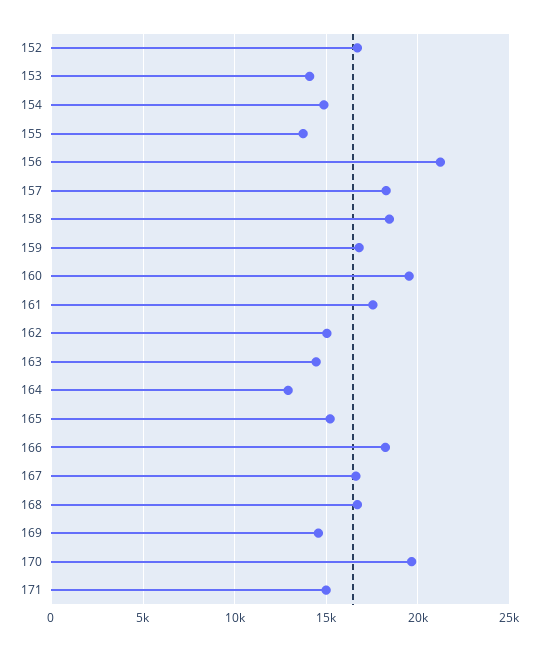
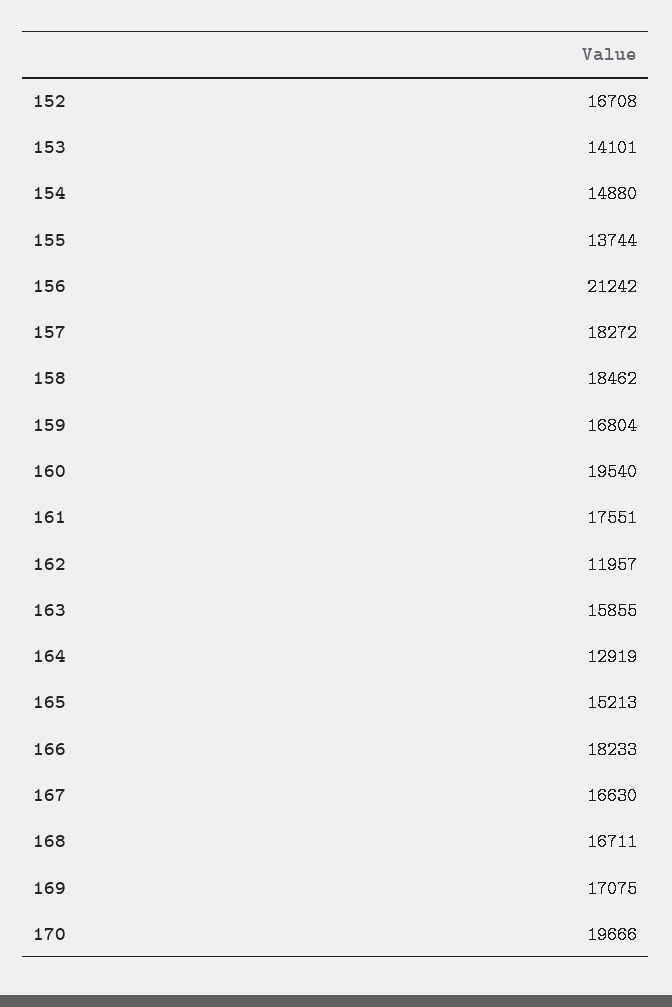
162: 15000 -> 11957
163: 14500 -> 15855
169: 14500 -> 17075
171: 15000 -> none

